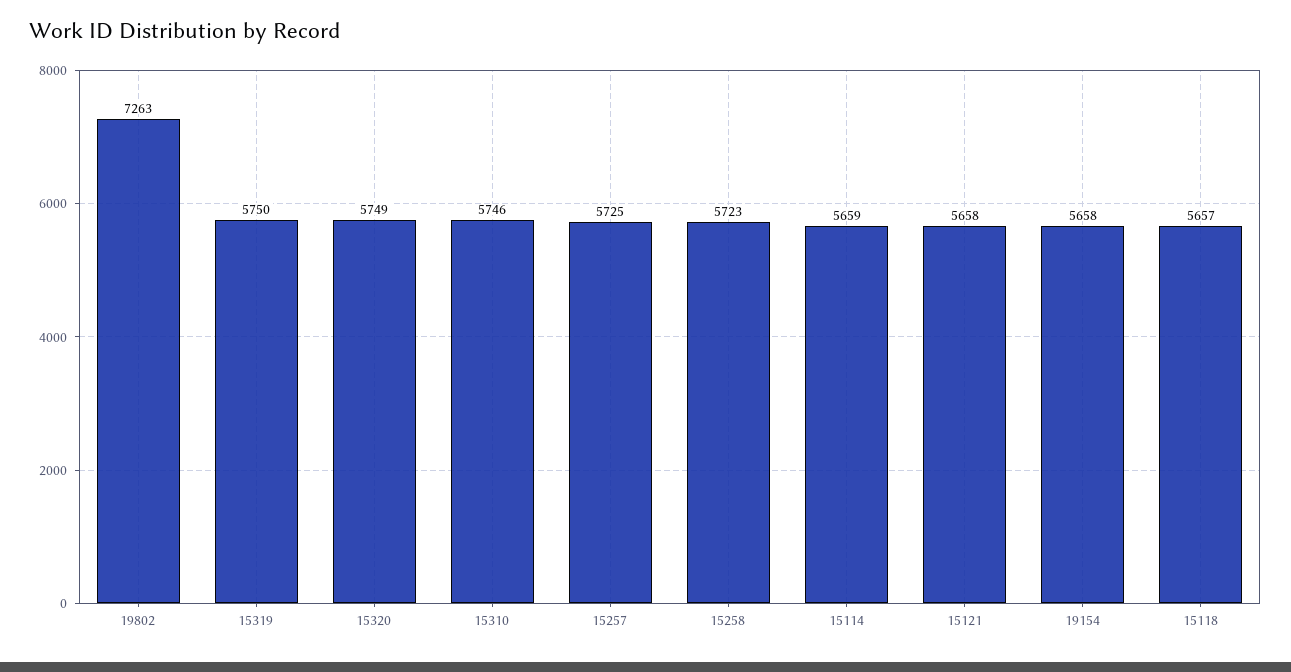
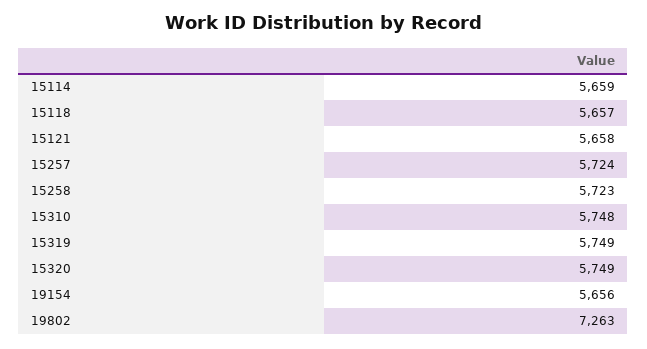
15319: 5750 -> 5749
15310: 5746 -> 5748
15257: 5725 -> 5724
19154: 5658 -> 5656

